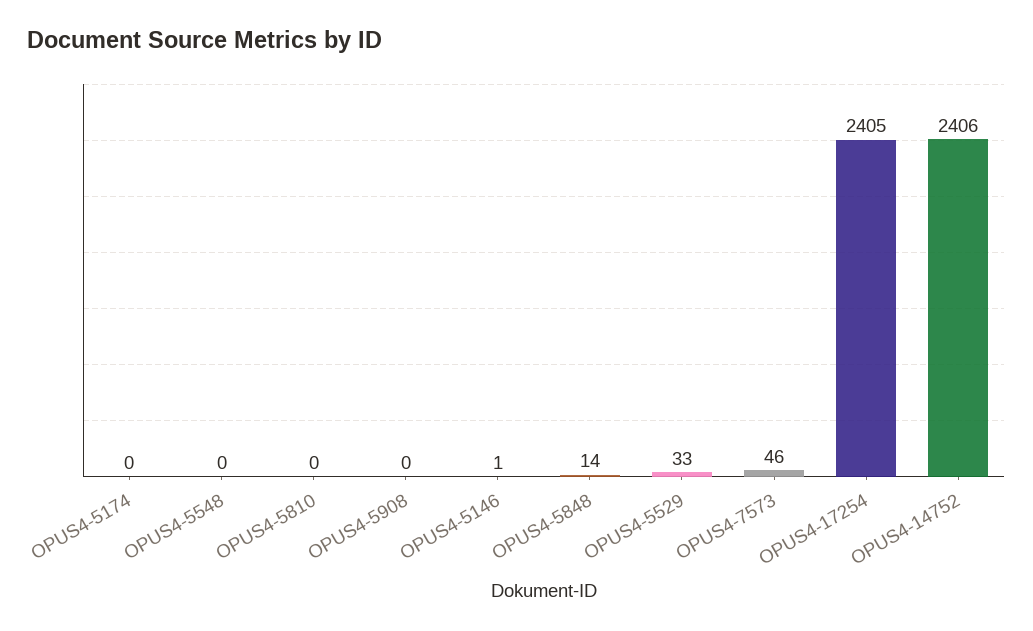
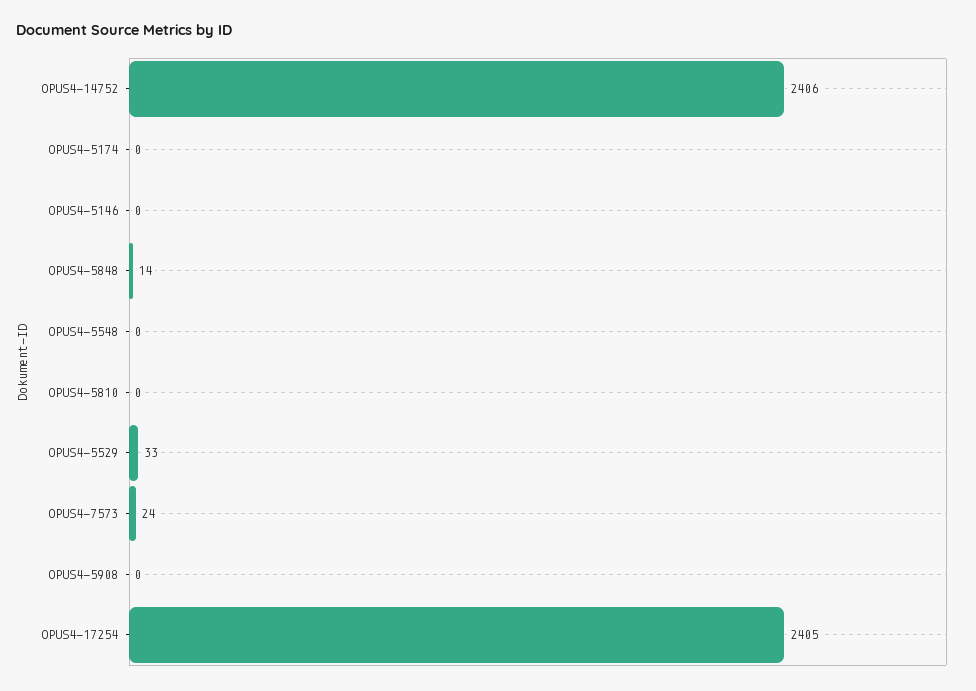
OPUS4-5146: 1 -> 0
OPUS4-7573: 46 -> 24

